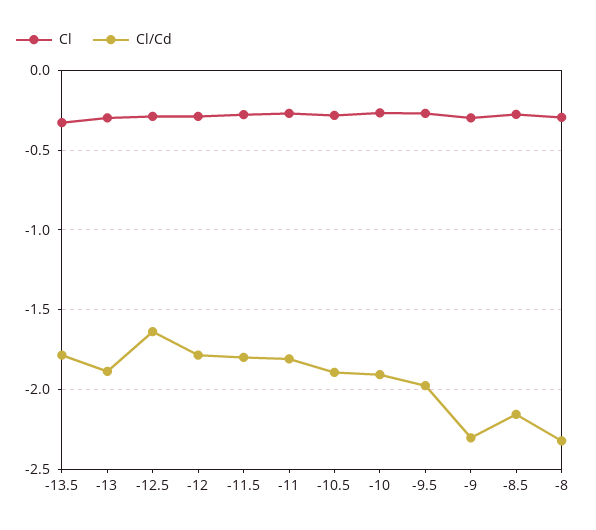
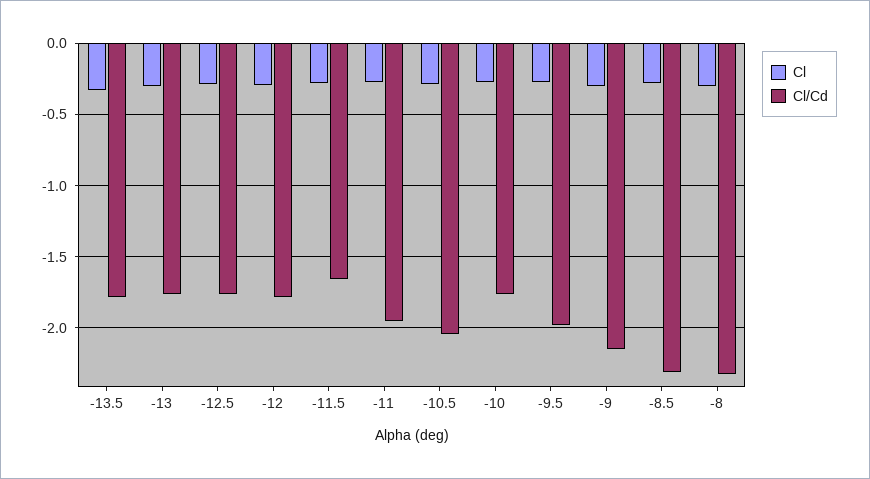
Cl/Cd, -13: -1.9 -> -1.75
Cl/Cd, -12.5: -1.65 -> -1.75
Cl/Cd, -11.5: -1.8 -> -1.65
Cl/Cd, -11: -1.8 -> -1.95
Cl/Cd, -10.5: -1.9 -> -2.05
Cl/Cd, -10: -1.9 -> -1.75
Cl/Cd, -9: -2.3 -> -2.15
Cl/Cd, -8.5: -2.15 -> -2.3

